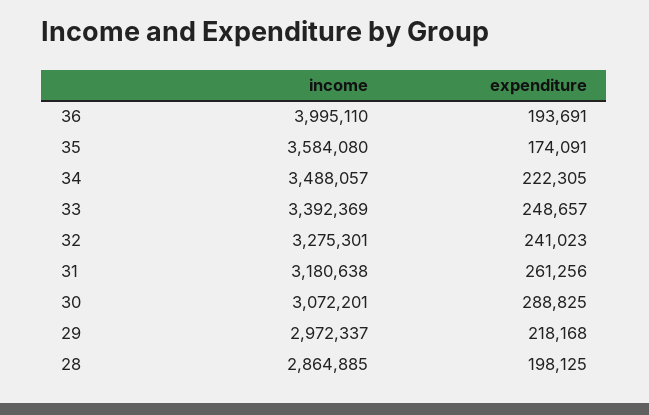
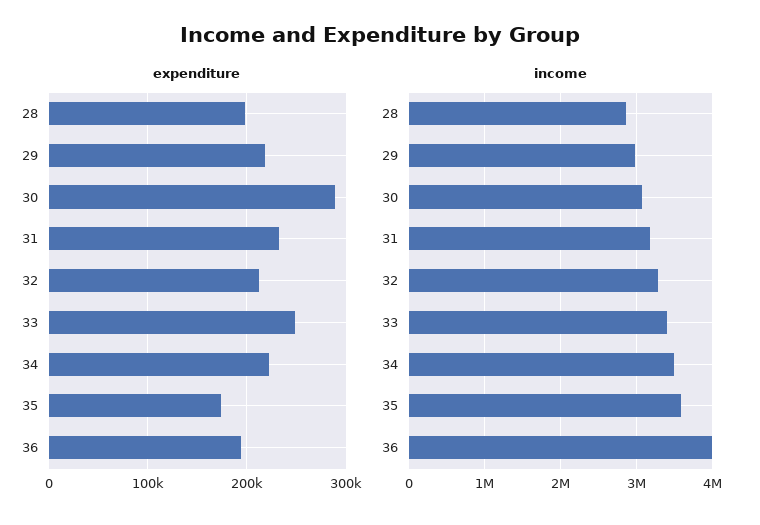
expenditure, 32: 241023 -> 210000
expenditure, 31: 261256 -> 230000

